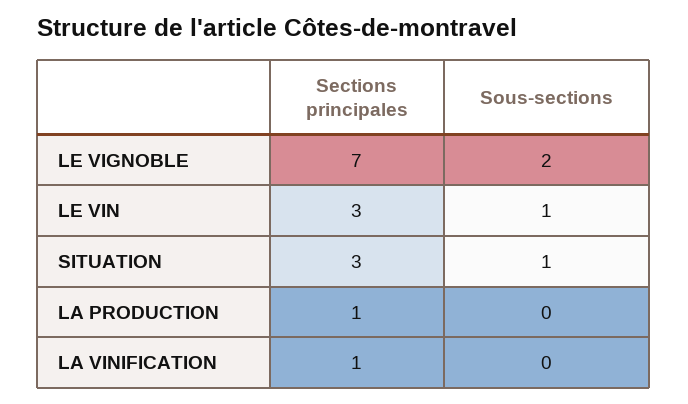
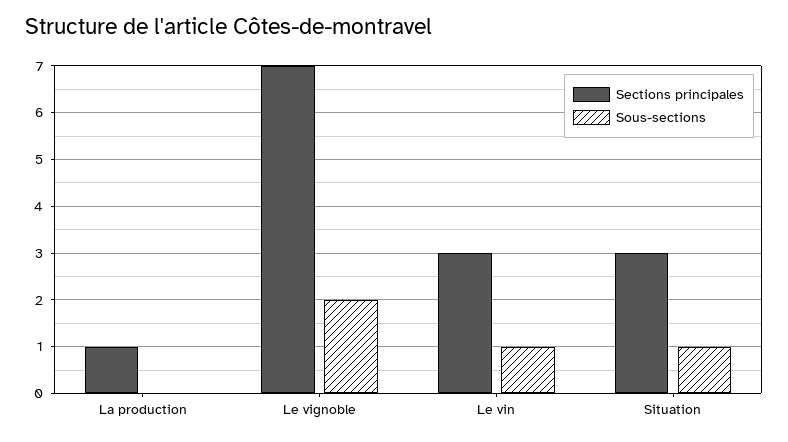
Sections principales, LA VINIFICATION: 1 -> none
Sous-sections, LA VINIFICATION: 0 -> none

